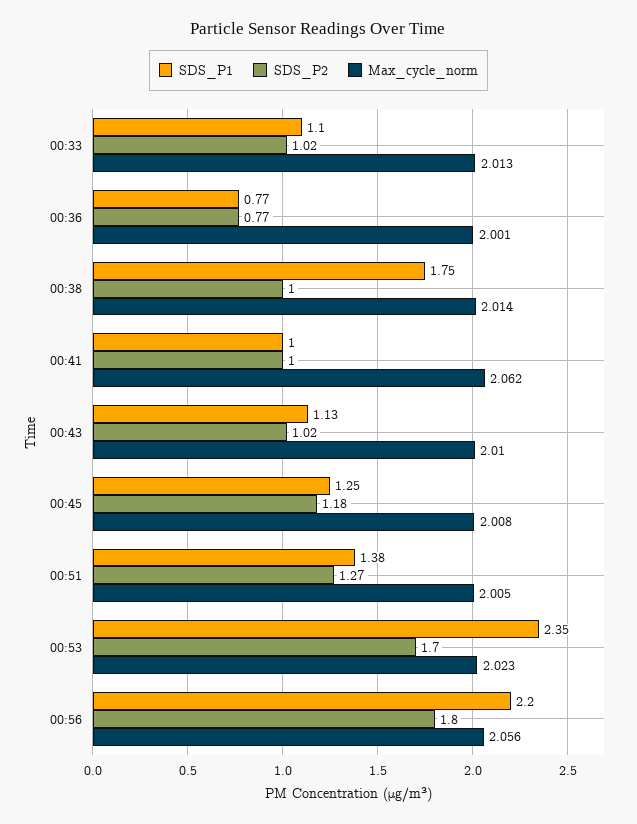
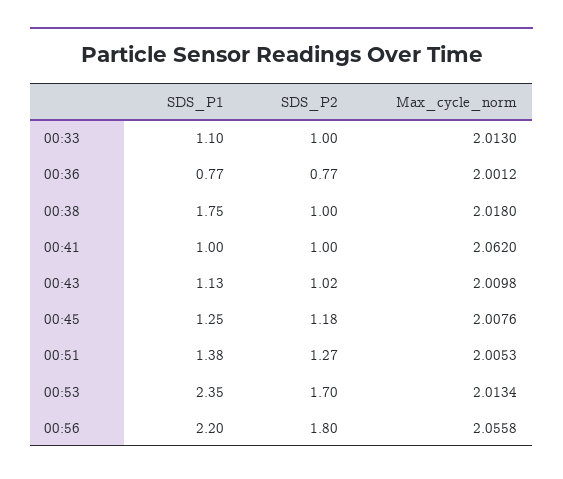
SDS_P2, 00:33: 1.02 -> 1
Max_cycle_norm, 00:38: 2.014 -> 2.018
Max_cycle_norm, 00:53: 2.023 -> 2.0134

